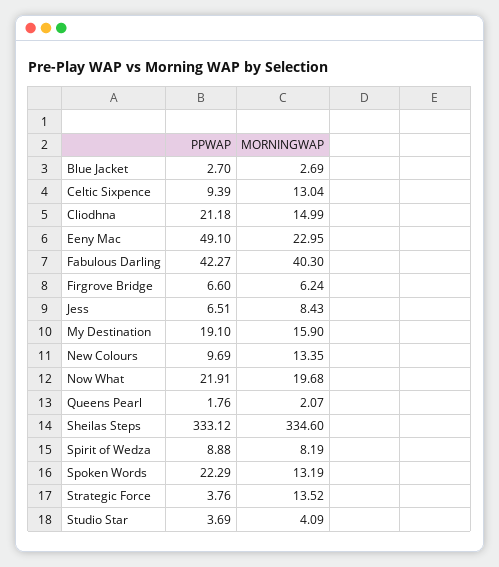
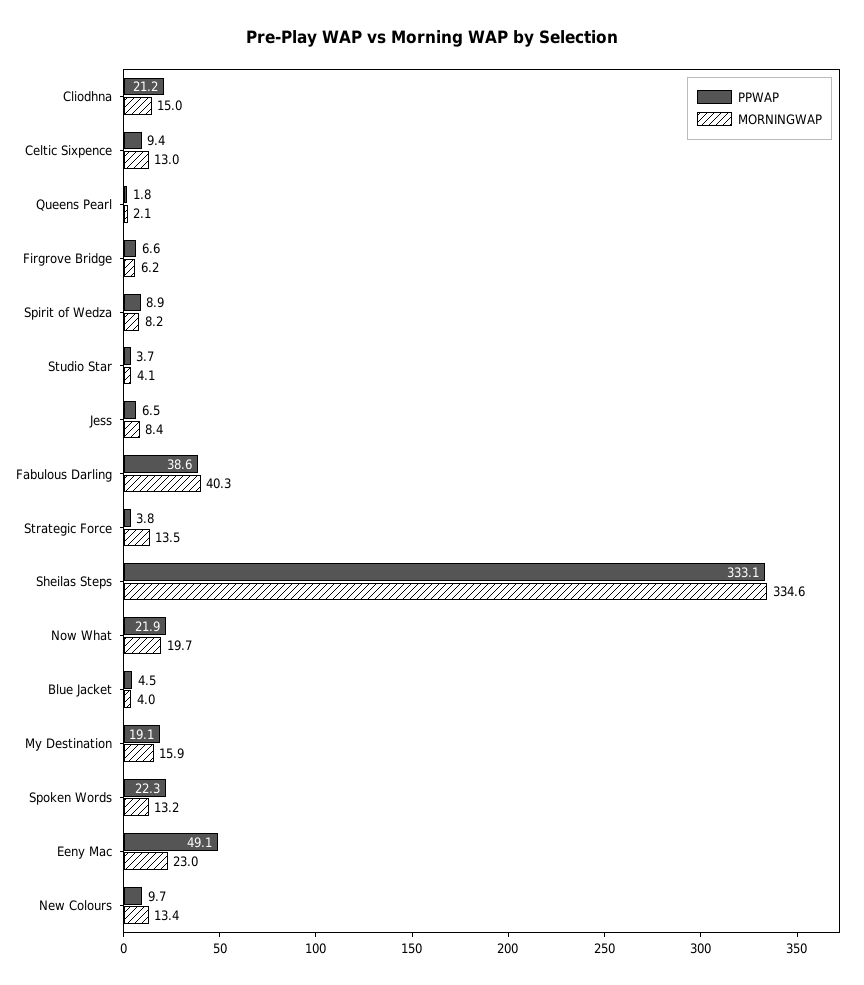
PPWAP, Blue Jacket: 2.7 -> 4.5
MORNINGWAP, Blue Jacket: 2.69 -> 4
PPWAP, Fabulous Darling: 42.27 -> 38.6

